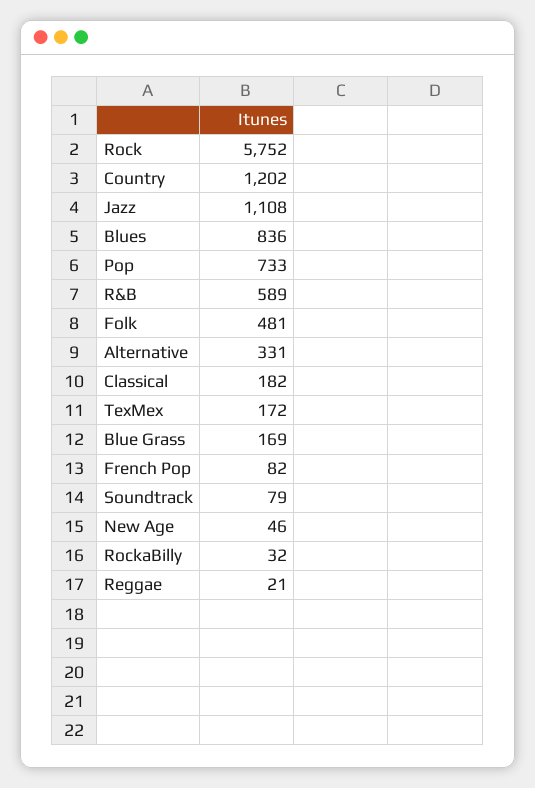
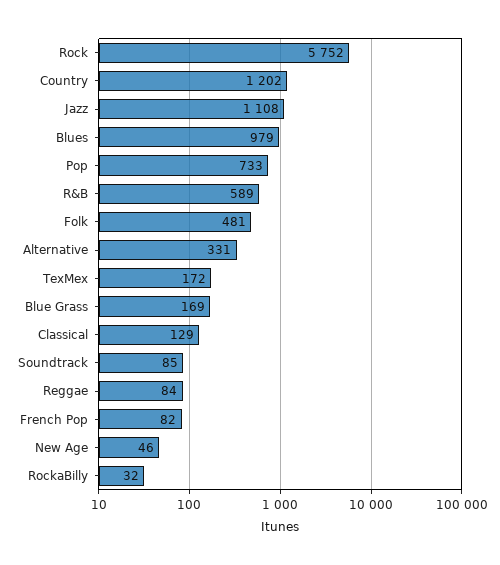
Blues: 836 -> 979
Classical: 182 -> 129
Soundtrack: 79 -> 85
Reggae: 21 -> 84

